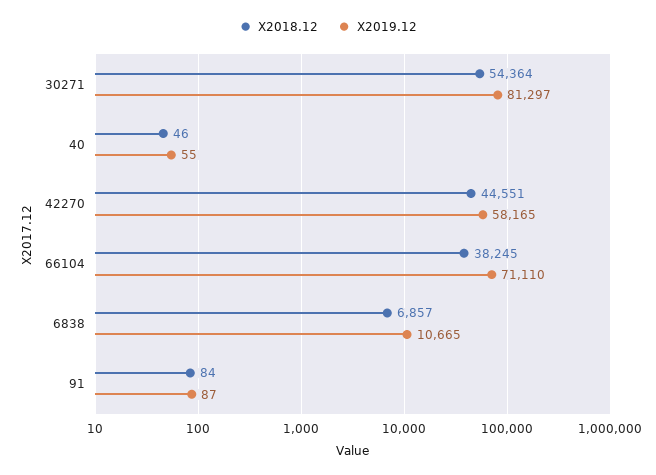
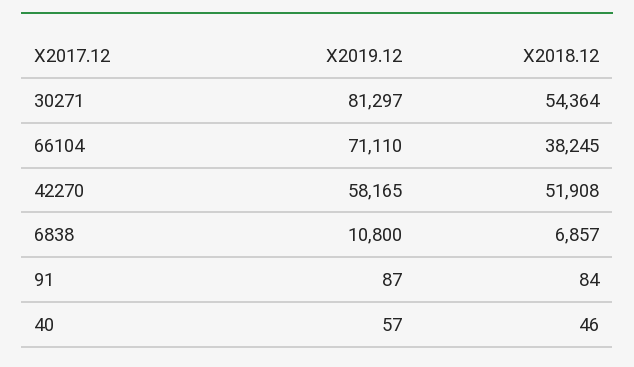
X2019.12, 40: 55 -> 57
X2018.12, 42270: 44551 -> 51908
X2019.12, 6838: 10665 -> 10800

